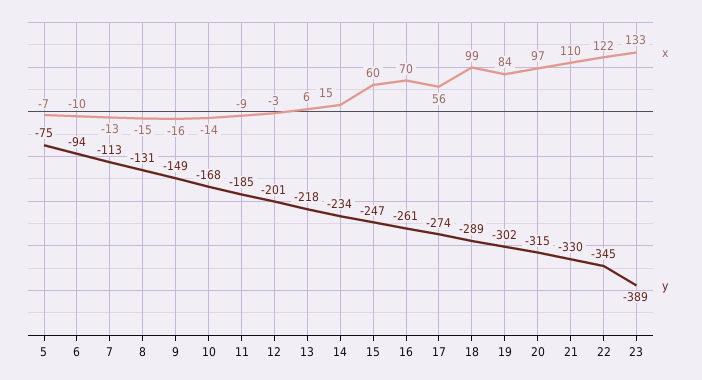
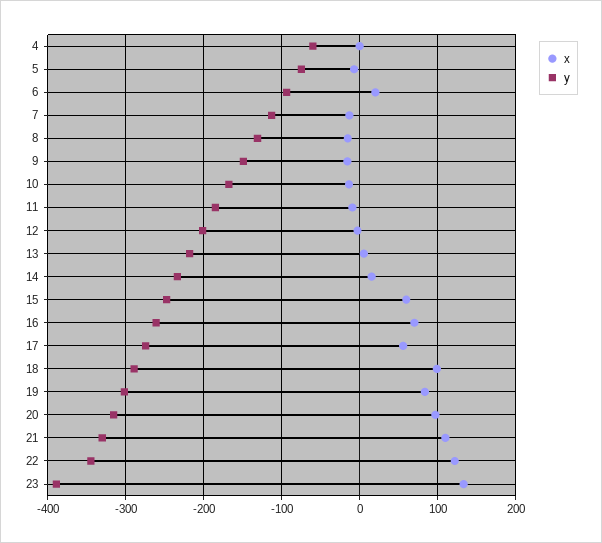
x, 6: -10 -> 20
x, 4: none -> 0
y, 4: none -> -60

